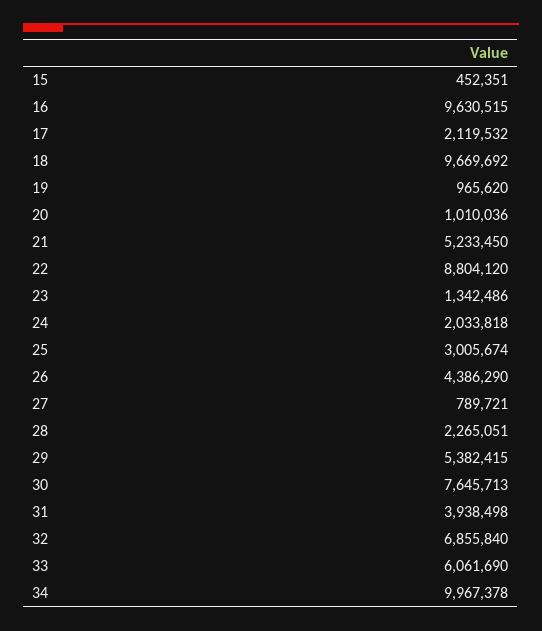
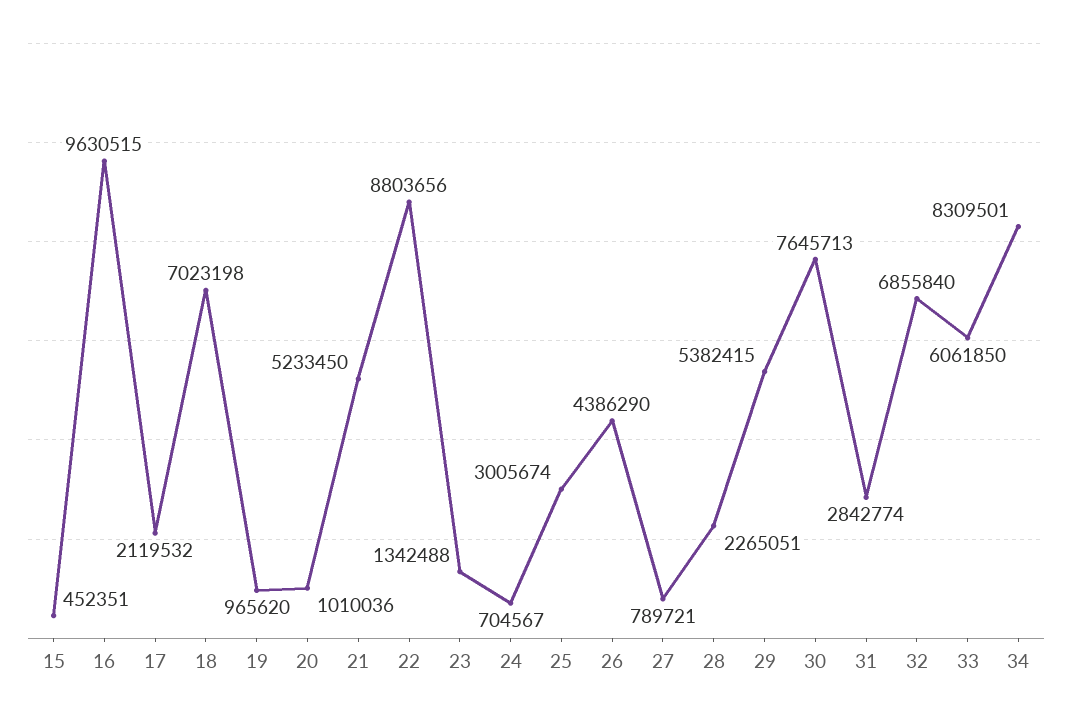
18: 9669692 -> 7023198
22: 8804120 -> 8803656
23: 1342486 -> 1342488
24: 2033818 -> 704567
31: 3938498 -> 2842774
33: 6061690 -> 6061850
34: 9967378 -> 8309501

